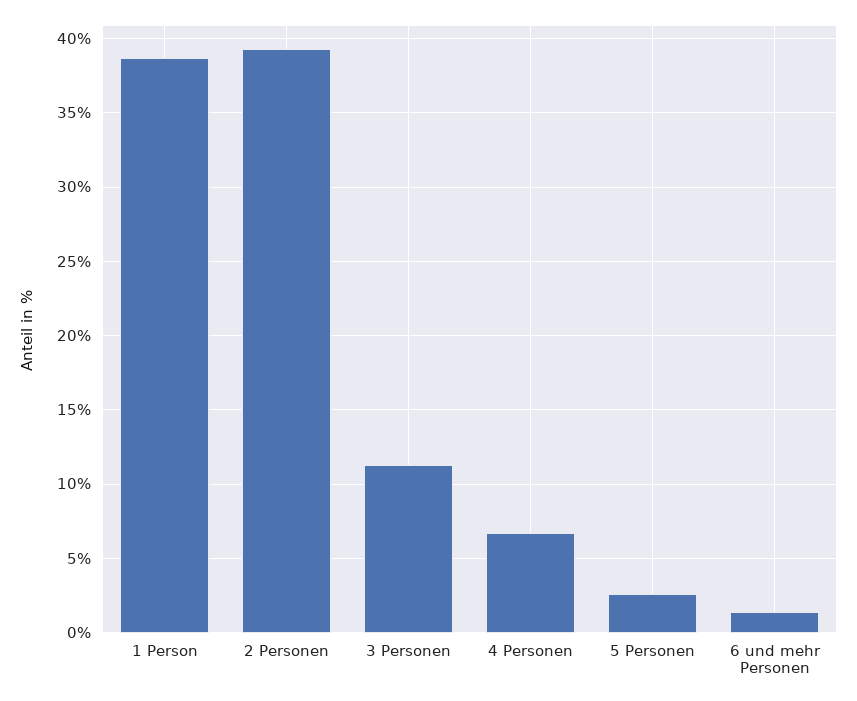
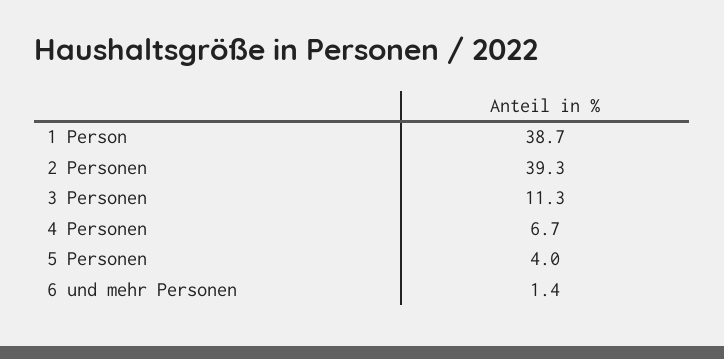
5 Personen: 2.5 -> 4

